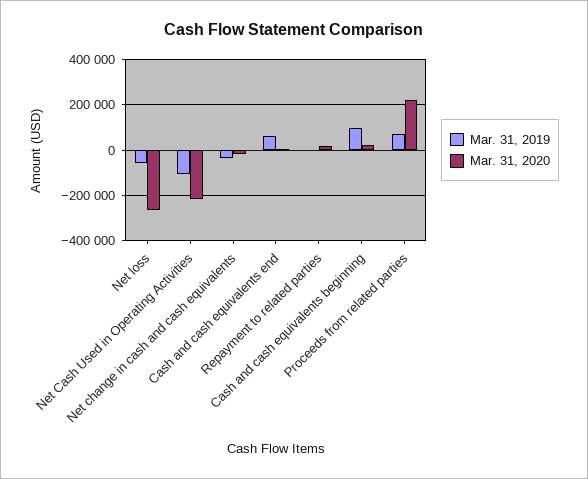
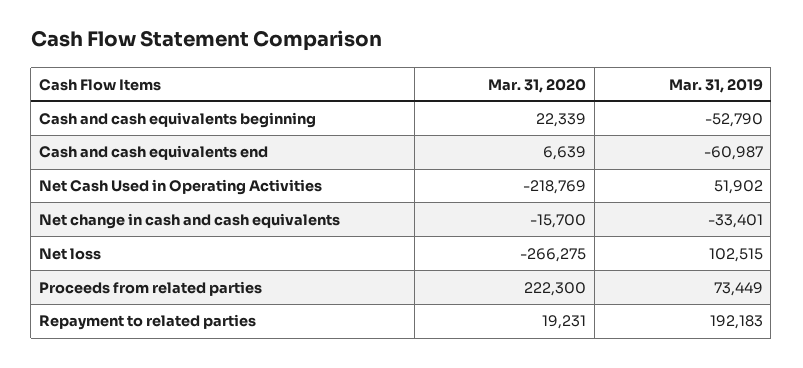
Mar. 31, 2019, Net loss: -50000 -> 102515
Mar. 31, 2019, Net Cash Used in Operating Activities: -100000 -> 51902
Mar. 31, 2019, Cash and cash equivalents end: 50000 -> -60987
Mar. 31, 2019, Repayment to related parties: 0 -> 192183
Mar. 31, 2019, Cash and cash equivalents beginning: 100000 -> -52790

